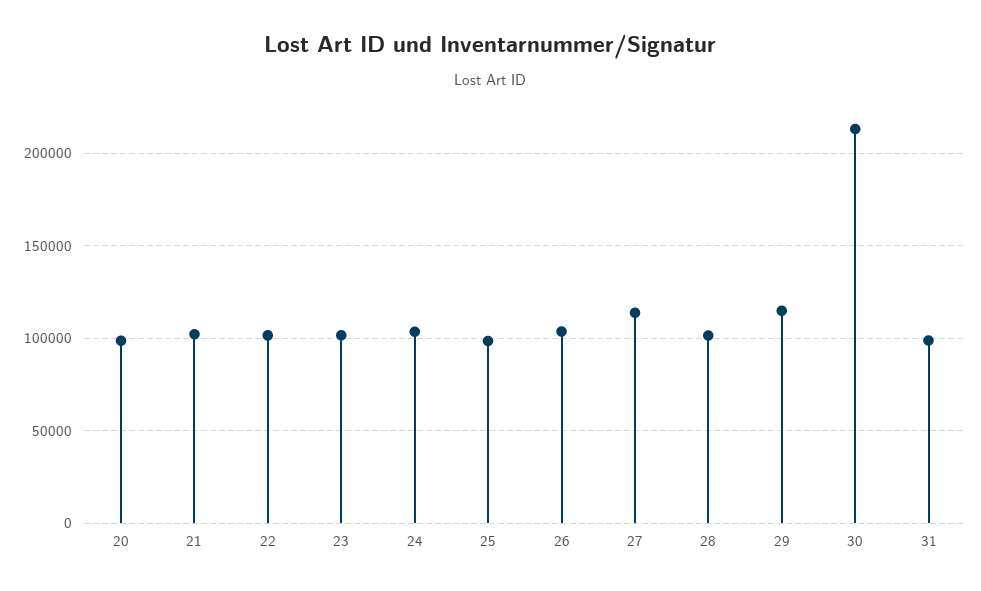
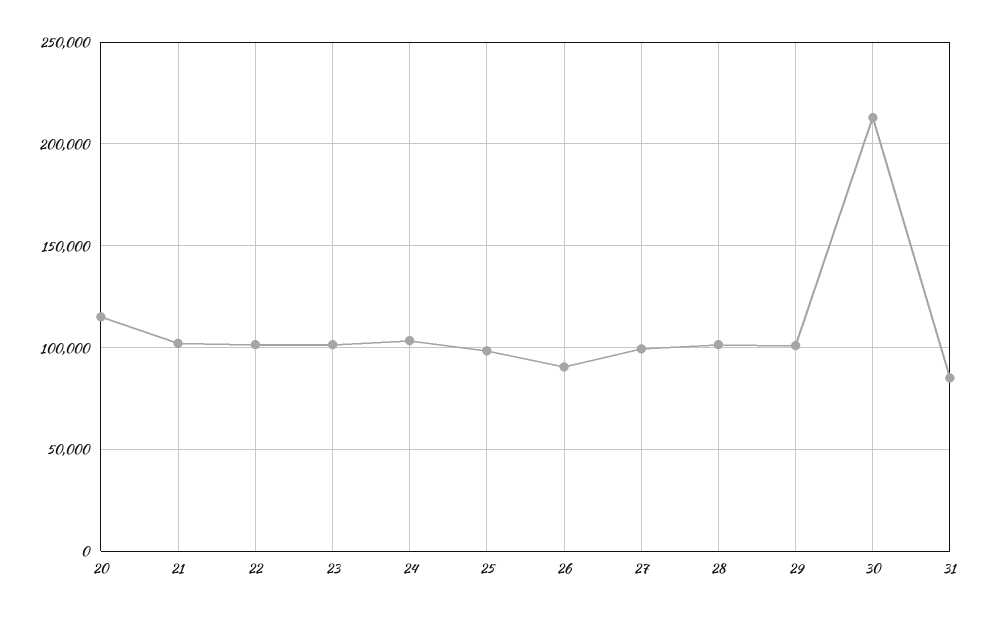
20: 100000 -> 115000
26: 105000 -> 90000
27: 115000 -> 100000
29: 115000 -> 100000
31: 100000 -> 85000

